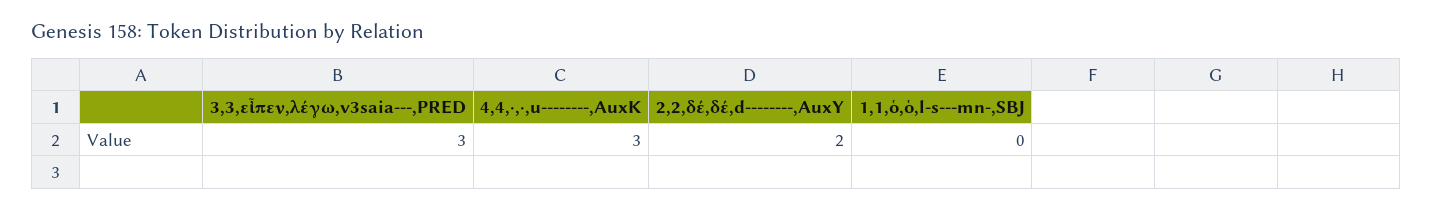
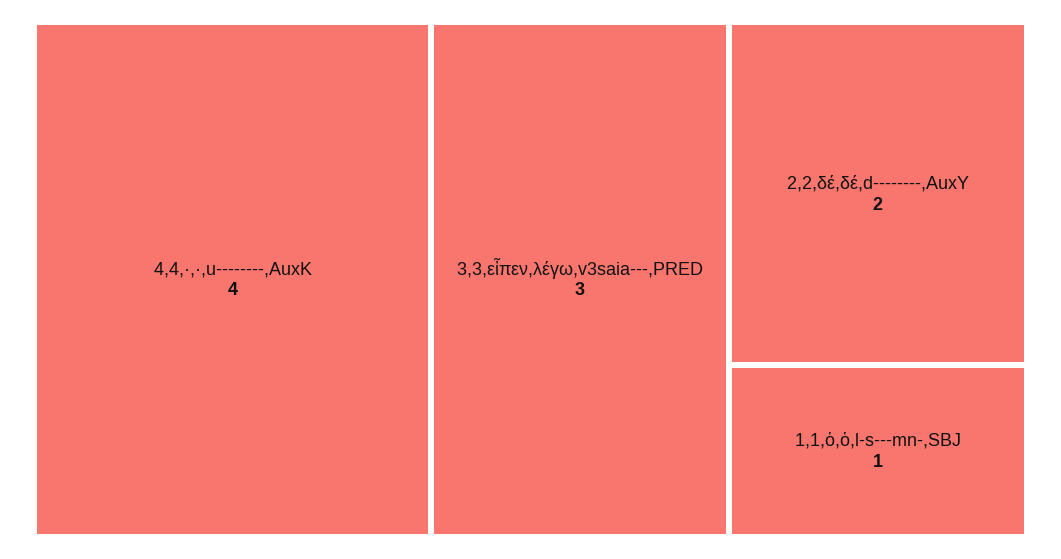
4,4,·,·,u--------,AuxK: 3 -> 4
1,1,ὁ,ὁ,l-s---mn-,SBJ: 0 -> 1

